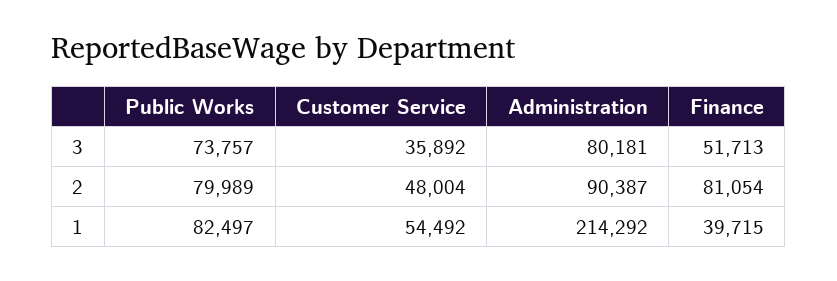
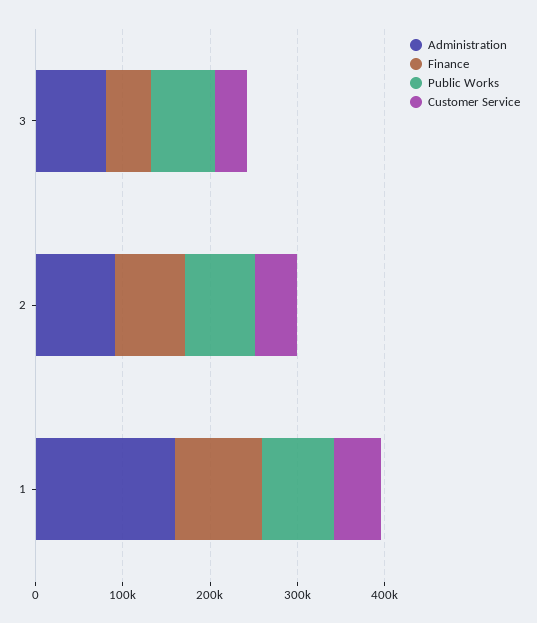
Administration, 1: 214292 -> 160000
Finance, 1: 39715 -> 100000

